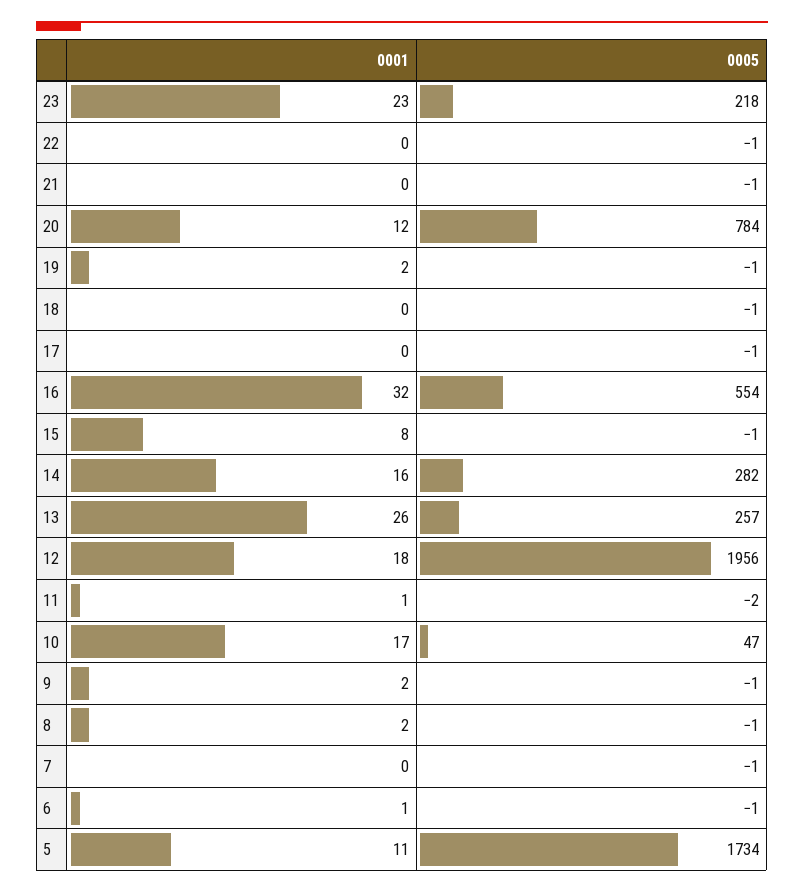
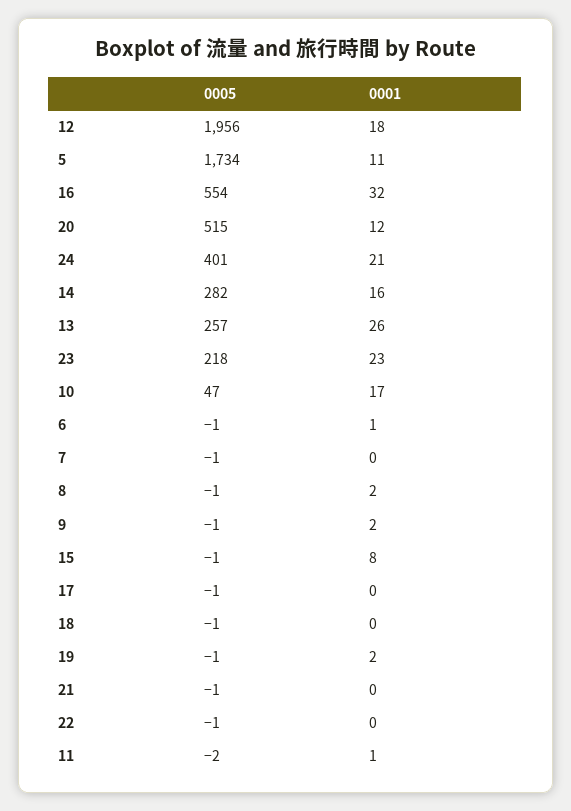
0005, 20: 784 -> 515
0005, 24: none -> 401
0001, 24: none -> 21

